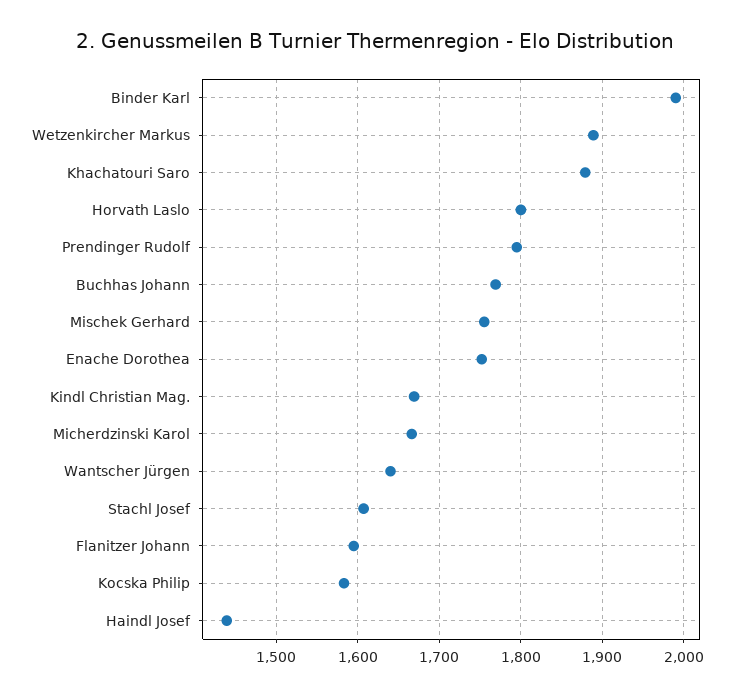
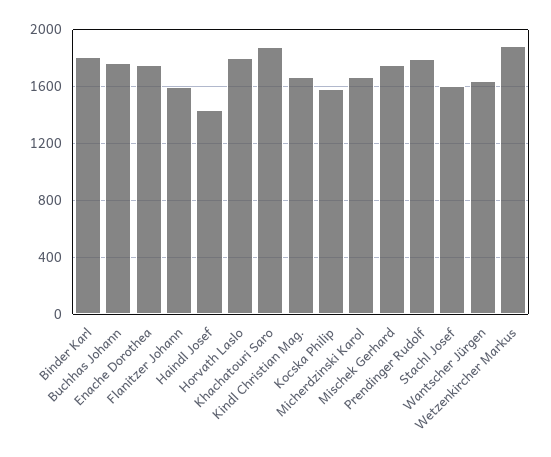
Binder Karl: 1990 -> 1800

